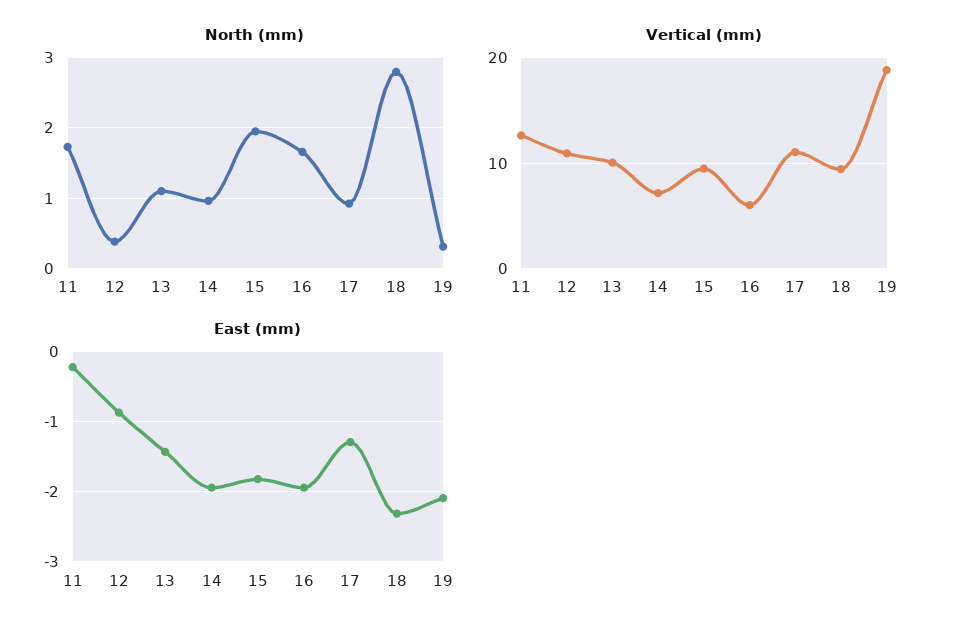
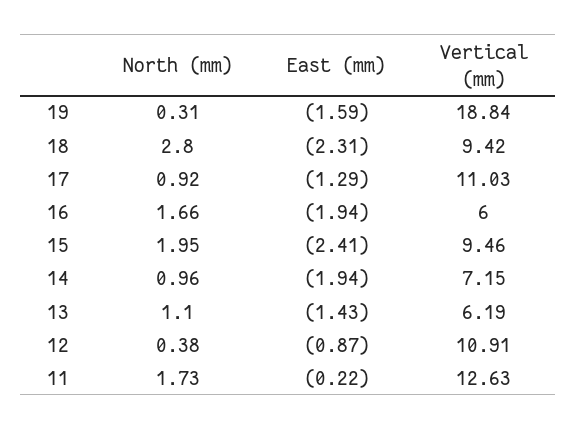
Vertical (mm), 13: 10 -> 6.19
East (mm), 15: -1.8 -> -2.41
East (mm), 19: -2.1 -> -1.59

